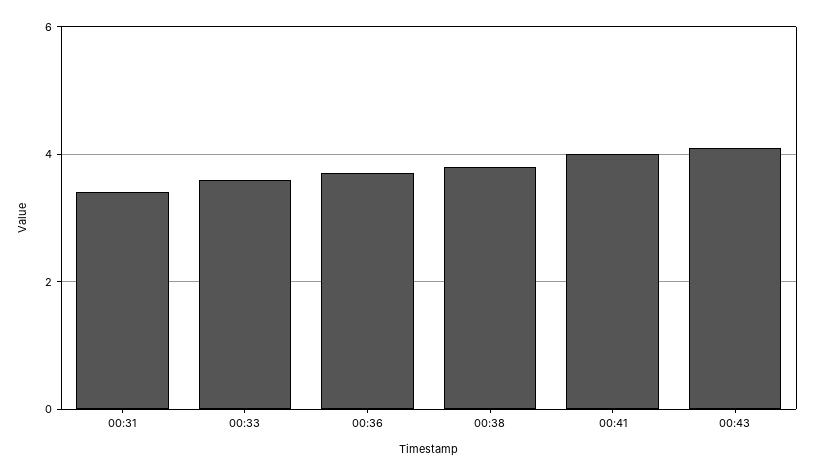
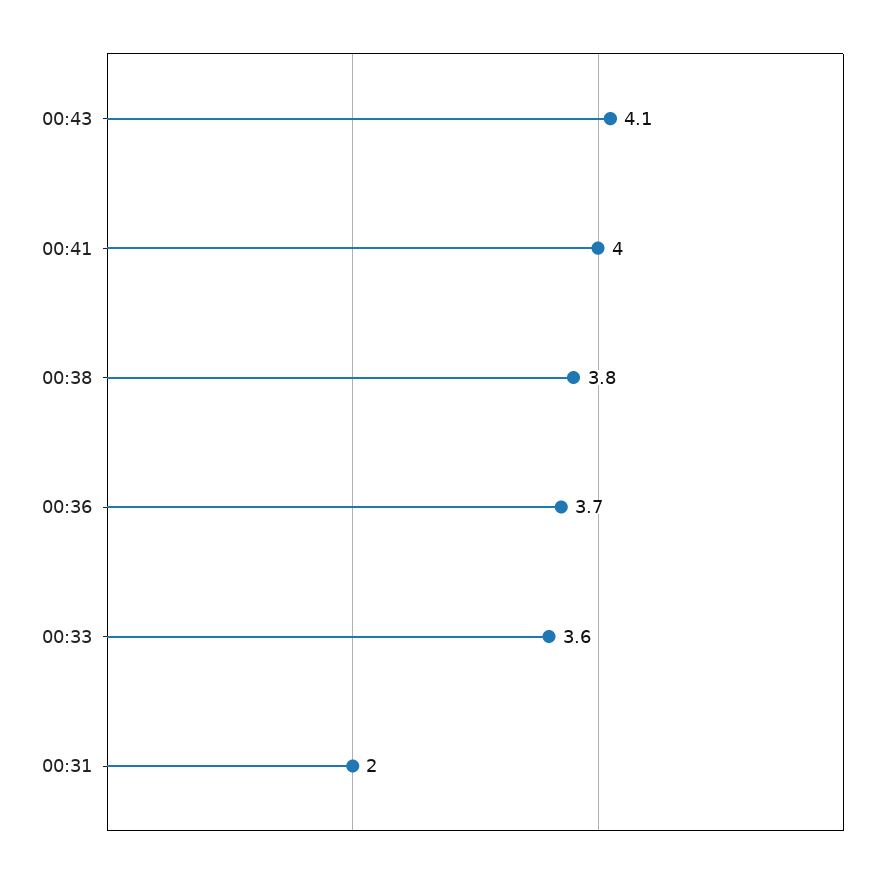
00:31: 3.5 -> 2

